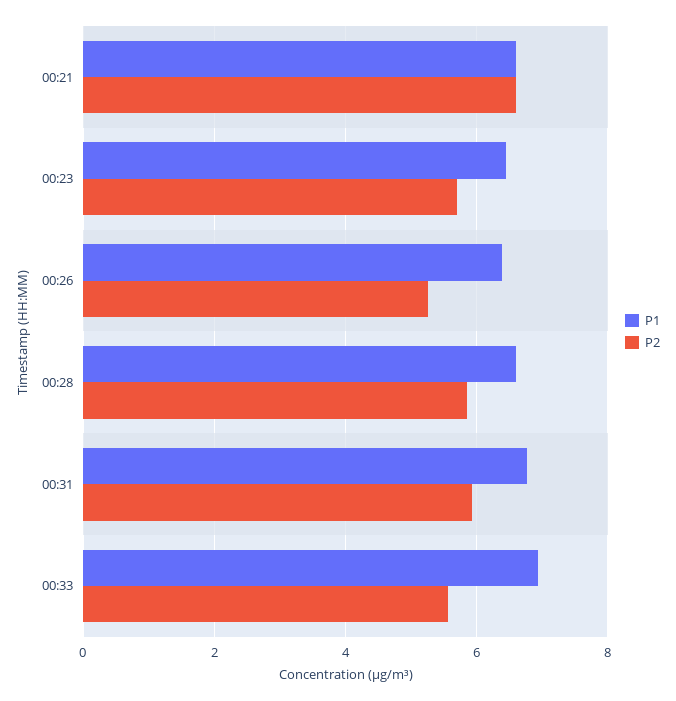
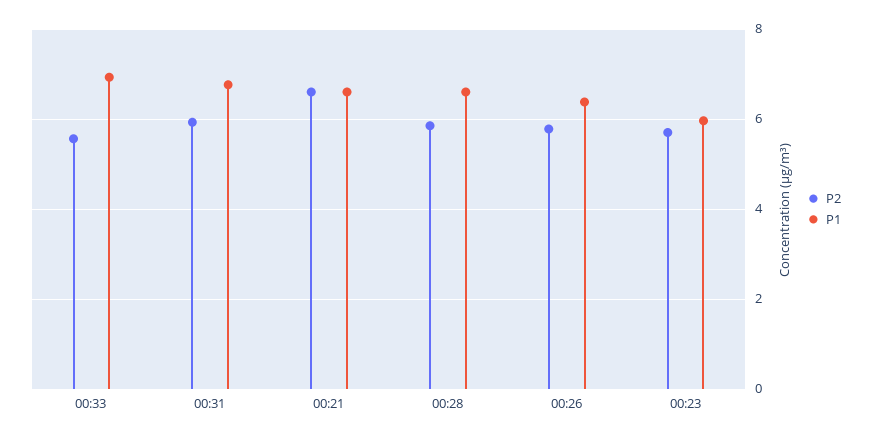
P1, 00:23: 6.4 -> 6
P2, 00:26: 5.2 -> 5.8

